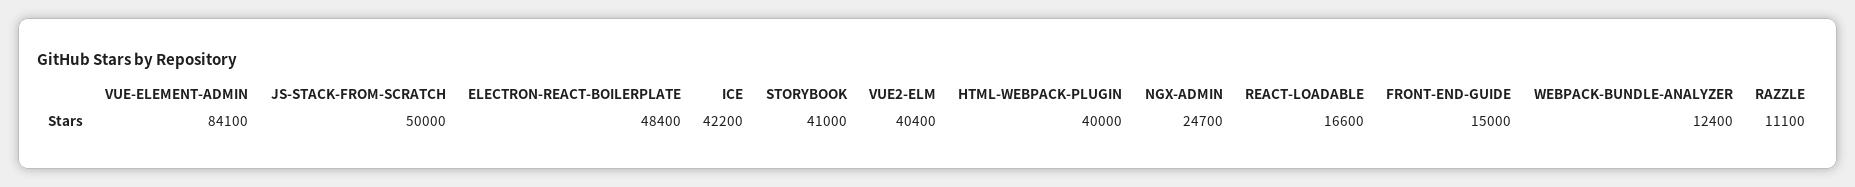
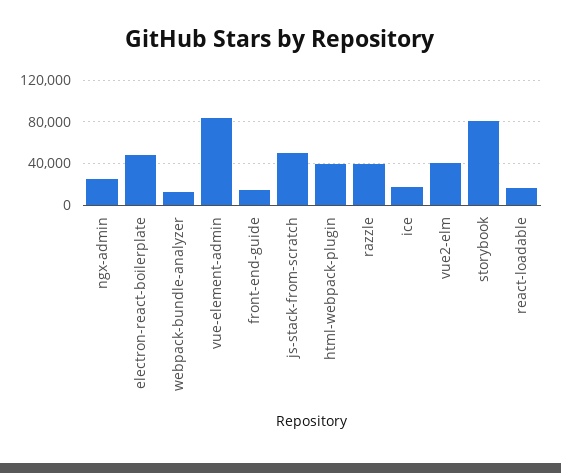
ICE: 42200 -> 20000
STORYBOOK: 41000 -> 80000
RAZZLE: 11100 -> 40000

